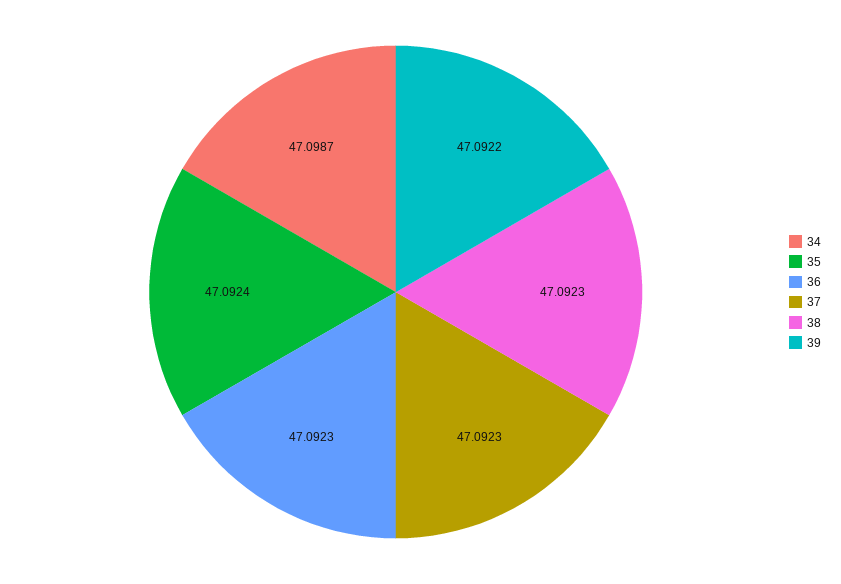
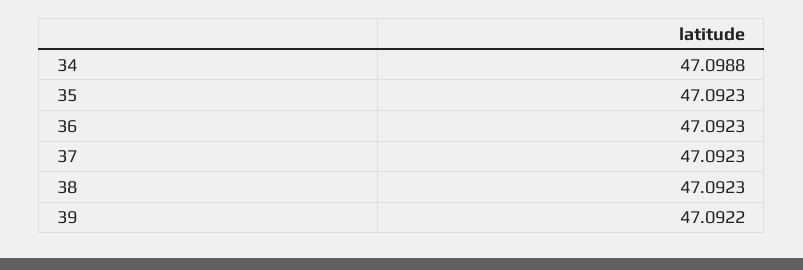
34: 47.0987 -> 47.0988
35: 47.0924 -> 47.0923

